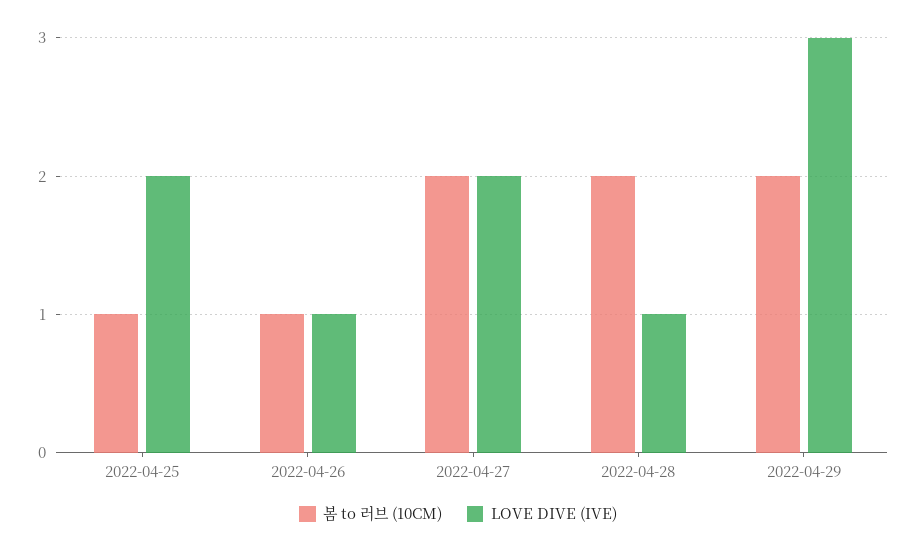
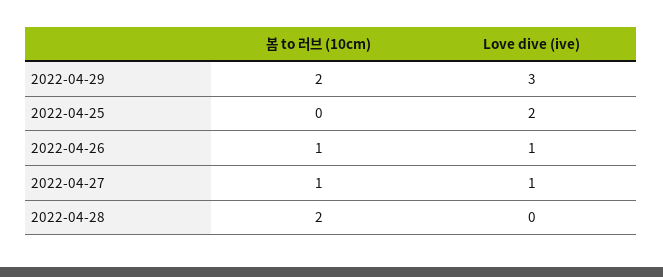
봄 to 러브 (10CM), 2022-04-25: 1 -> 0
봄 to 러브 (10CM), 2022-04-27: 2 -> 1
LOVE DIVE (IVE), 2022-04-27: 2 -> 1
LOVE DIVE (IVE), 2022-04-28: 1 -> 0

